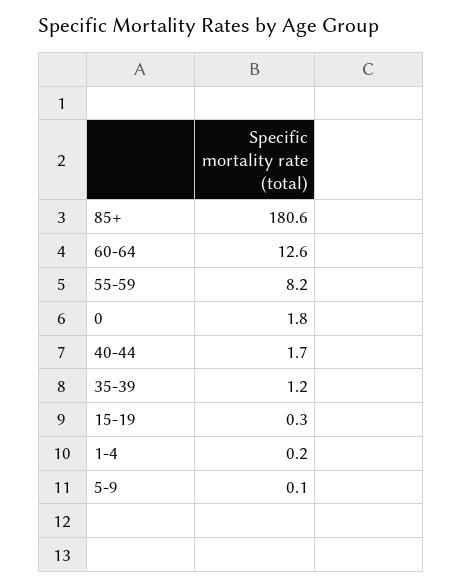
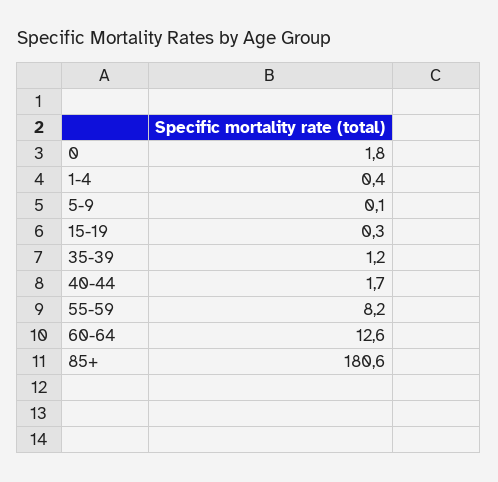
1-4: 0.2 -> 0.4

